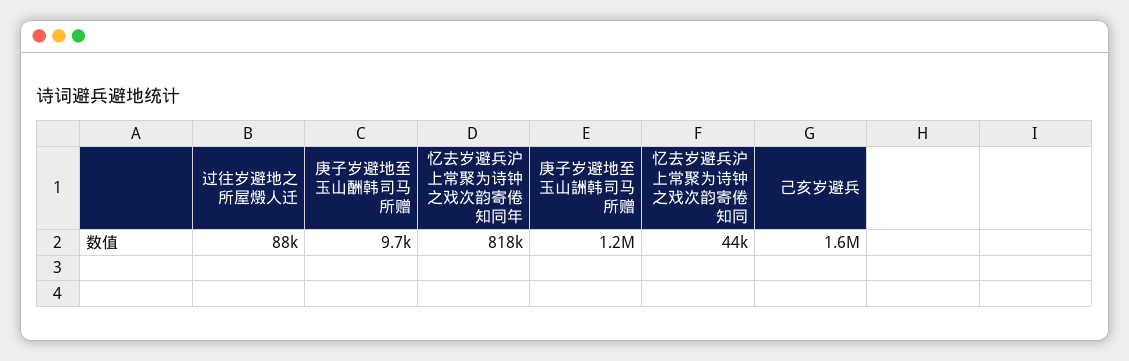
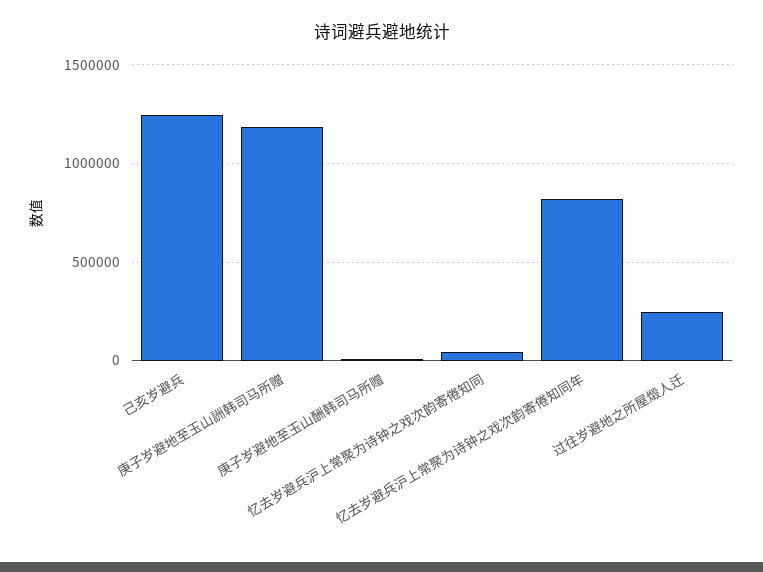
过往岁避地之所屋燬人迁: 88000 -> 250000
己亥岁避兵: 1600000 -> 1250000

